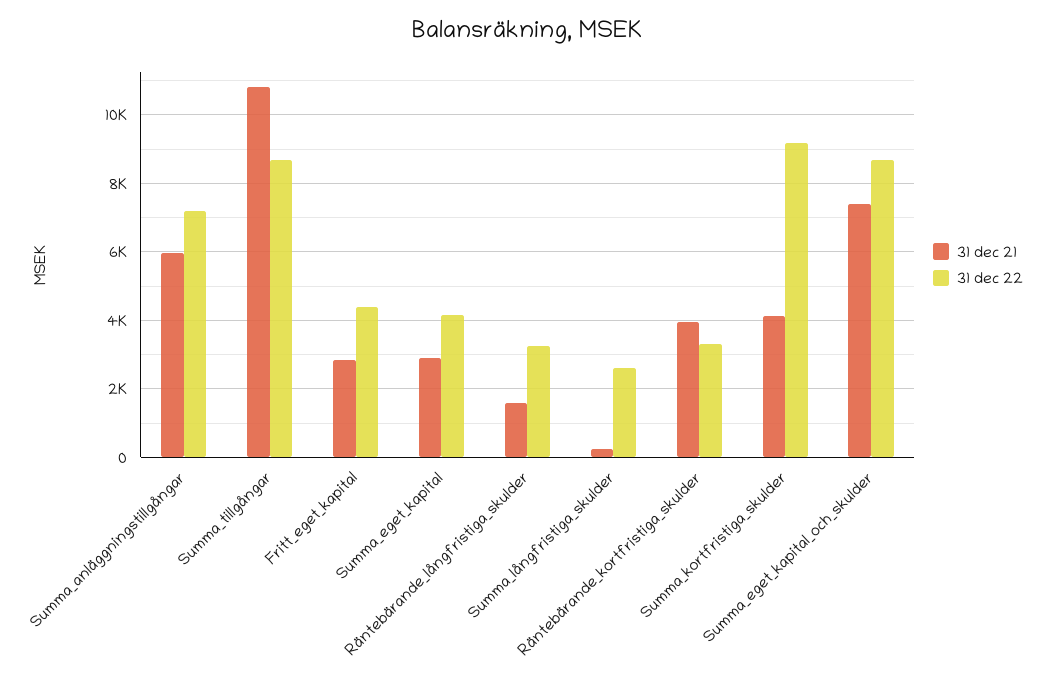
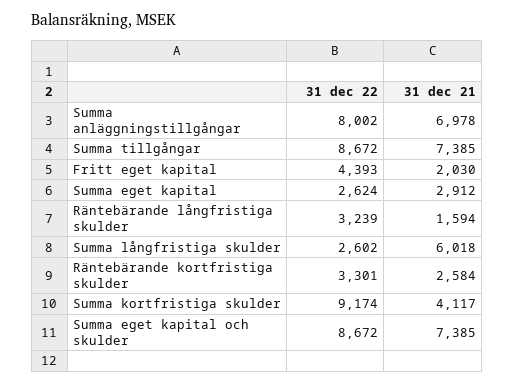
31 dec 21, Summa_anläggningstillgångar: 6000 -> 6978
31 dec 22, Summa_anläggningstillgångar: 7200 -> 8002
31 dec 21, Summa_tillgångar: 10800 -> 7385
31 dec 21, Fritt_eget_kapital: 2800 -> 2030
31 dec 22, Summa_eget_kapital: 4200 -> 2624
31 dec 21, Summa_långfristiga_skulder: 200 -> 6018
31 dec 21, Räntebärande_kortfristiga_skulder: 4000 -> 2584

